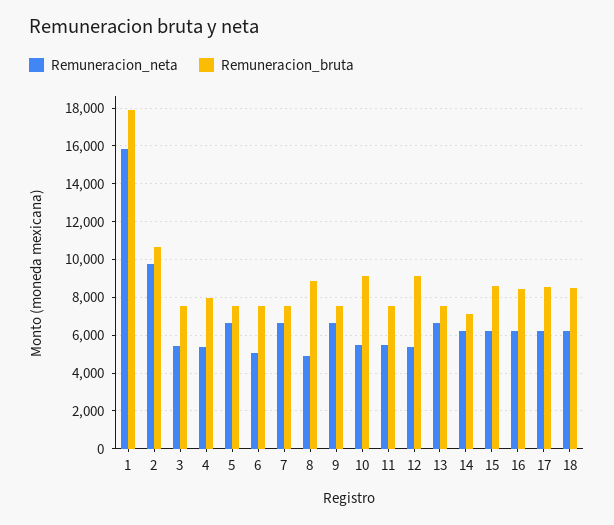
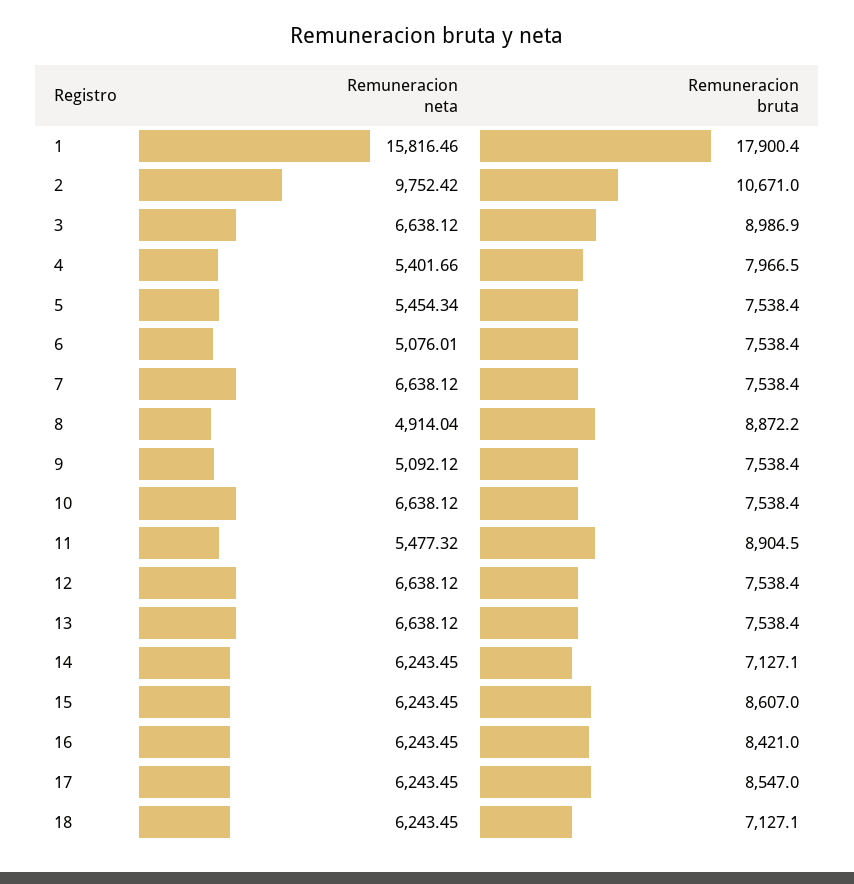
Remuneracion_neta, 3: 5500 -> 6638.12
Remuneracion_bruta, 3: 7500 -> 8986.9
Remuneracion_neta, 5: 6500 -> 5454.34
Remuneracion_neta, 9: 6500 -> 5092.12
Remuneracion_neta, 10: 5500 -> 6638.12
Remuneracion_bruta, 10: 9000 -> 7538.4
Remuneracion_bruta, 11: 7500 -> 8904.5
Remuneracion_neta, 12: 5500 -> 6638.12
Remuneracion_bruta, 12: 9000 -> 7538.4
Remuneracion_bruta, 18: 8500 -> 7127.1

